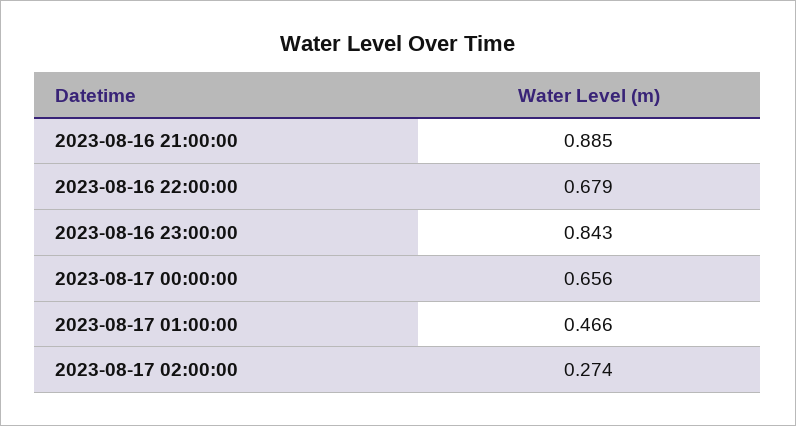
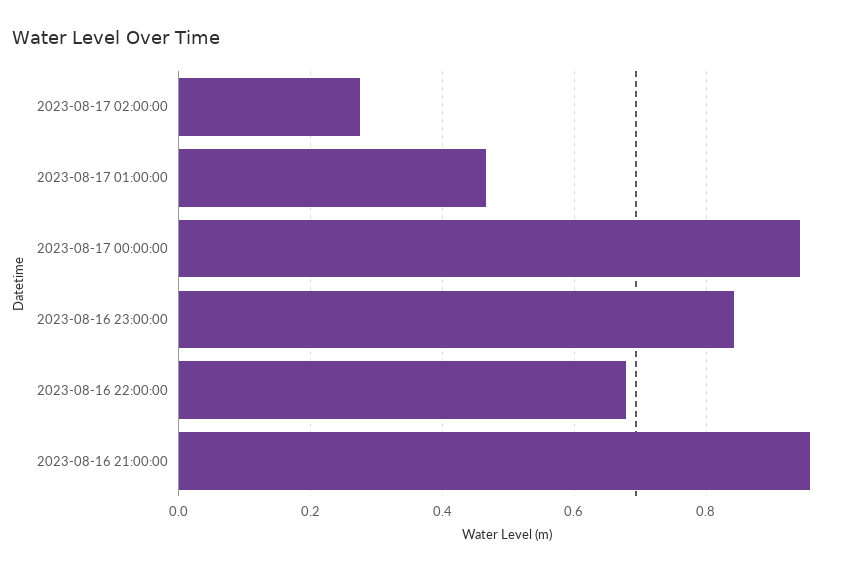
2023-08-16 21:00:00: 0.885 -> 0.96
2023-08-17 00:00:00: 0.656 -> 0.94

